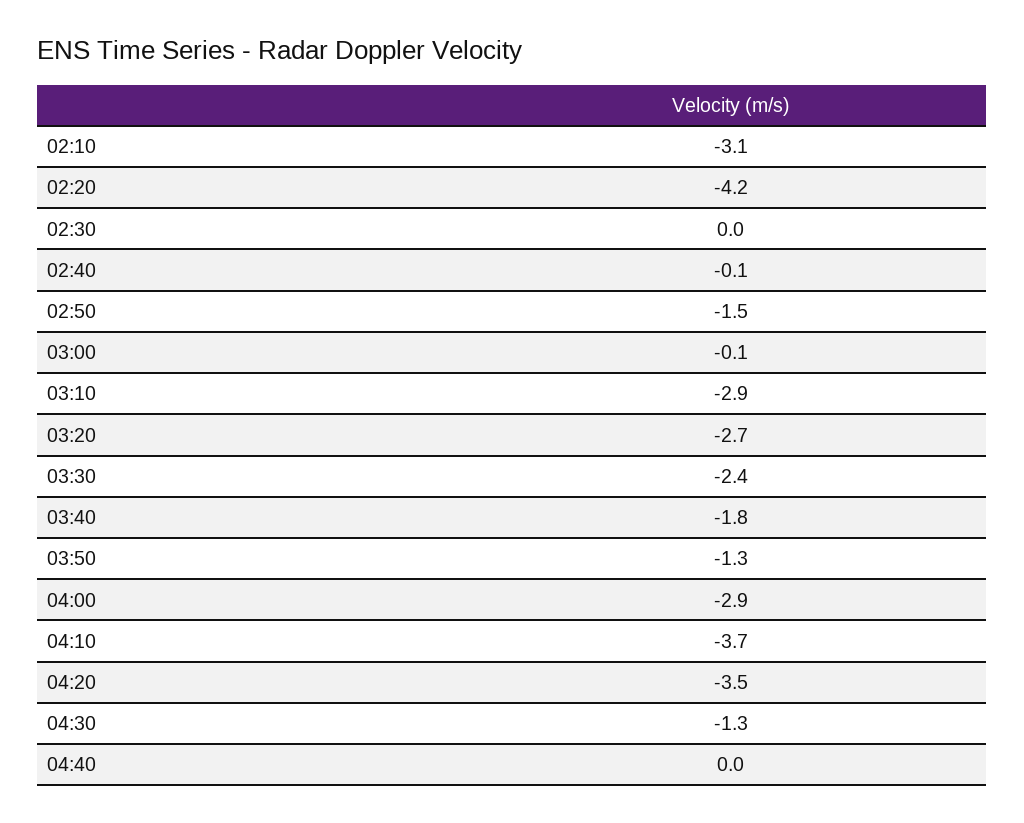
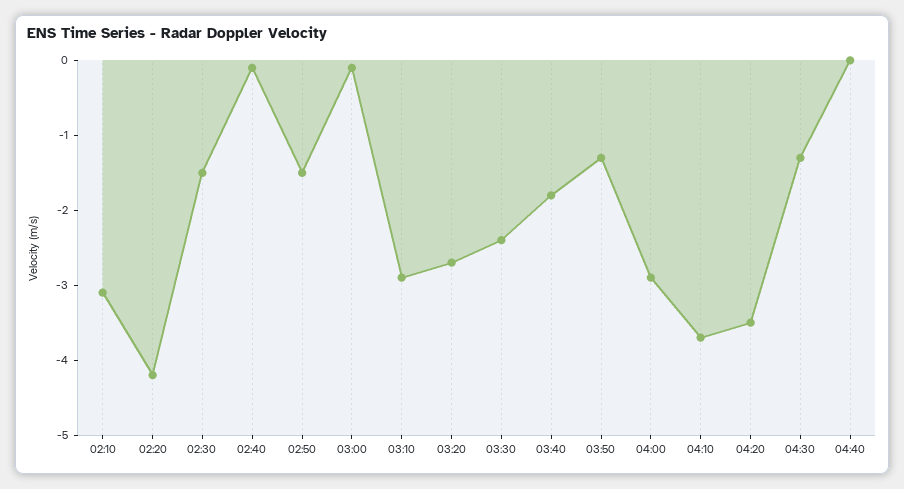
02:30: 0 -> -1.5

